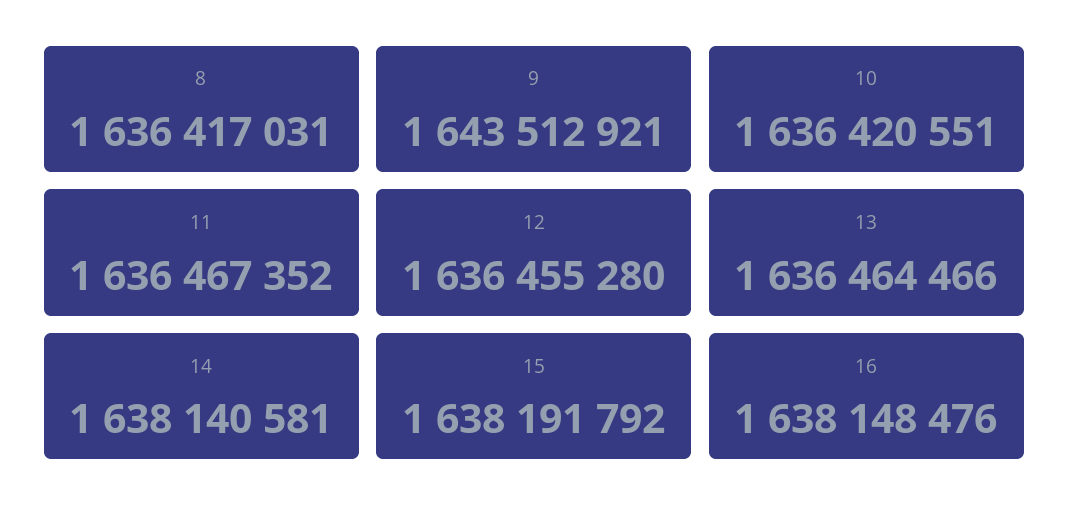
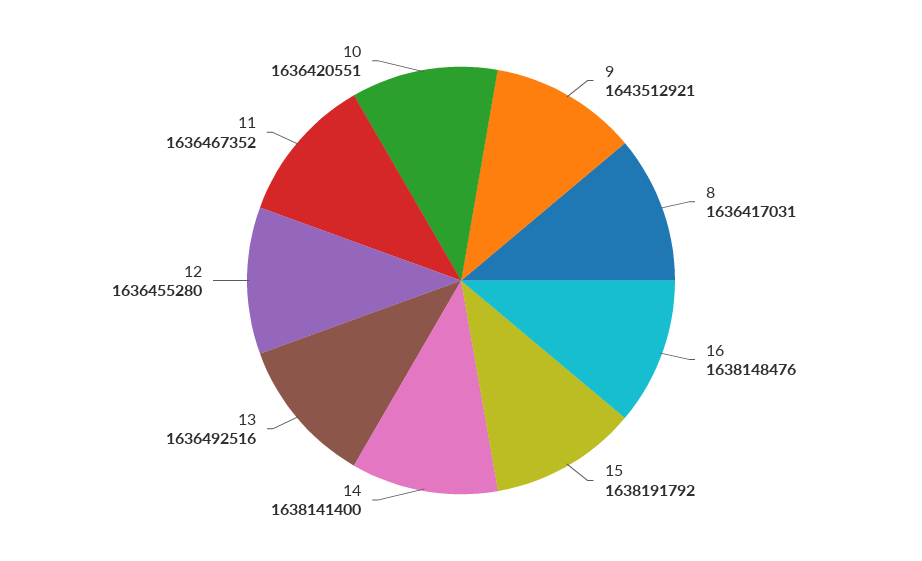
13: 1636464466 -> 1636492516
14: 1638140581 -> 1638141400

